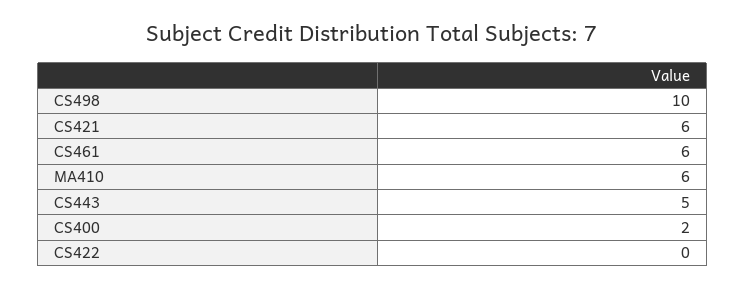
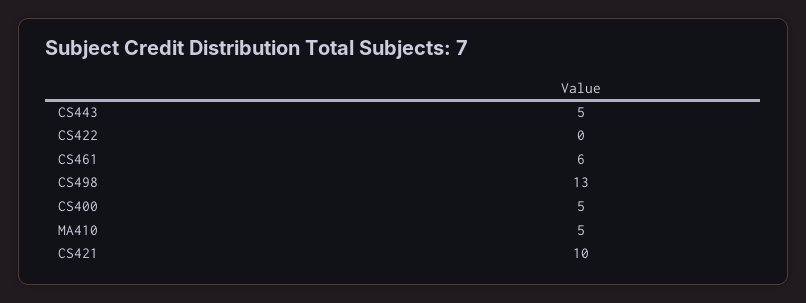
CS498: 10 -> 13
CS421: 6 -> 10
MA410: 6 -> 5
CS400: 2 -> 5

